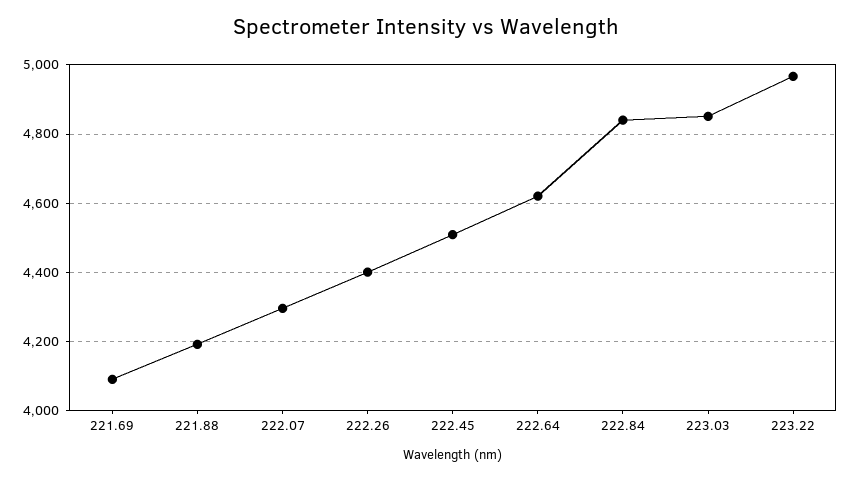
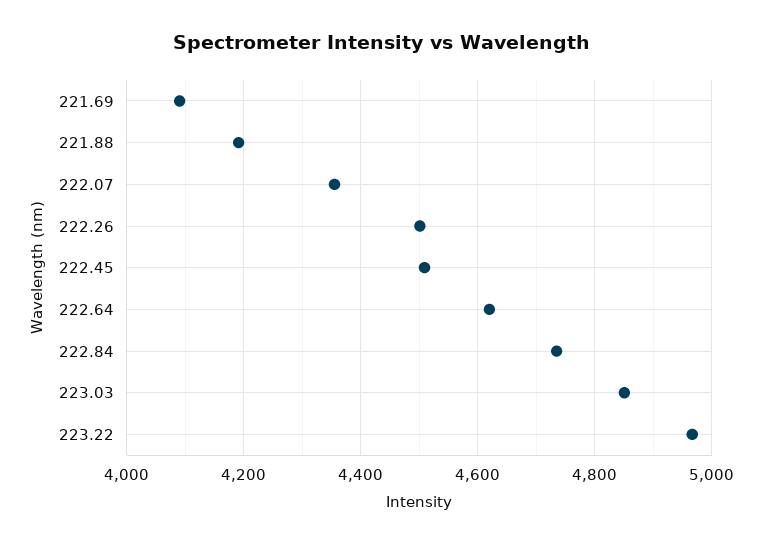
222.07: 4300 -> 4360
222.26: 4400 -> 4500
222.84: 4840 -> 4740

